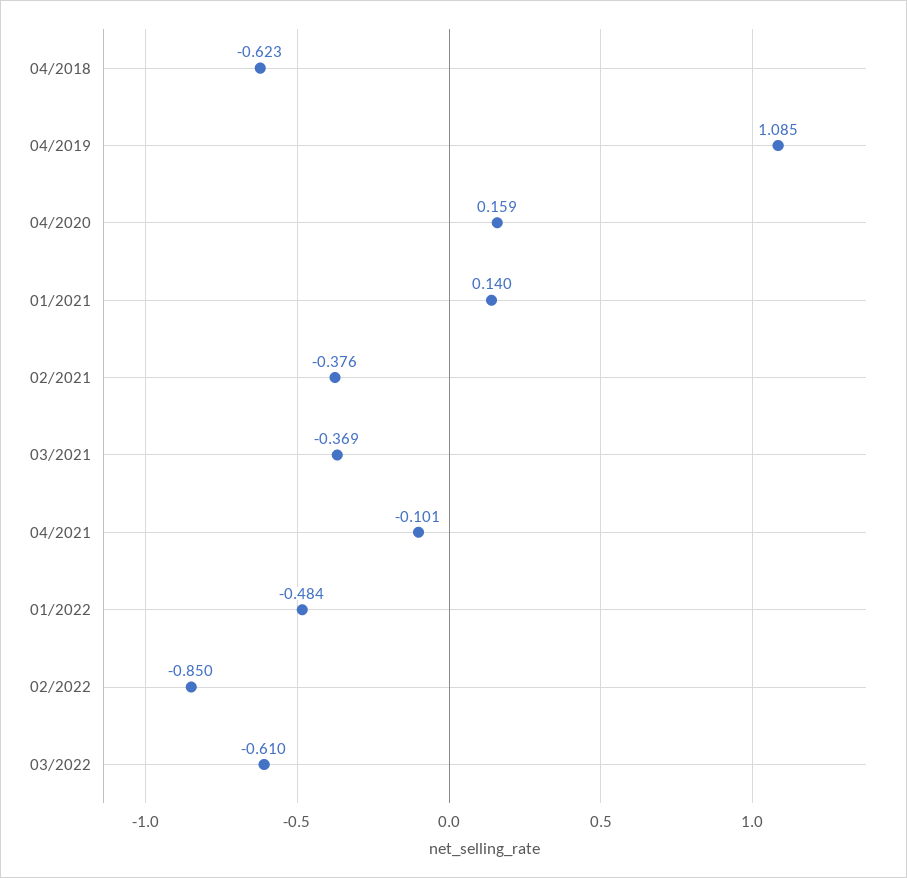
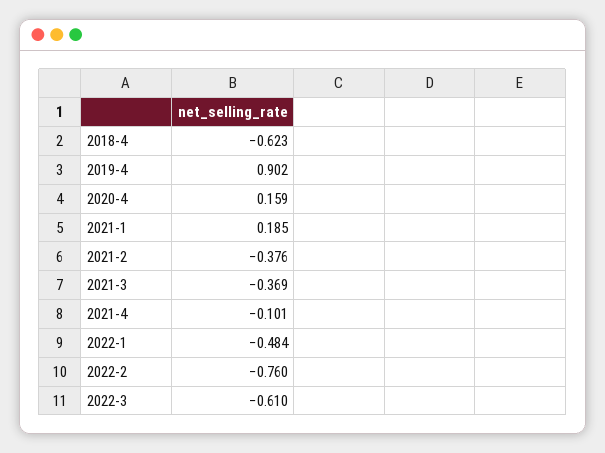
04/2019: 1.085 -> 0.902
01/2021: 0.14 -> 0.185
02/2022: -0.85 -> -0.76

